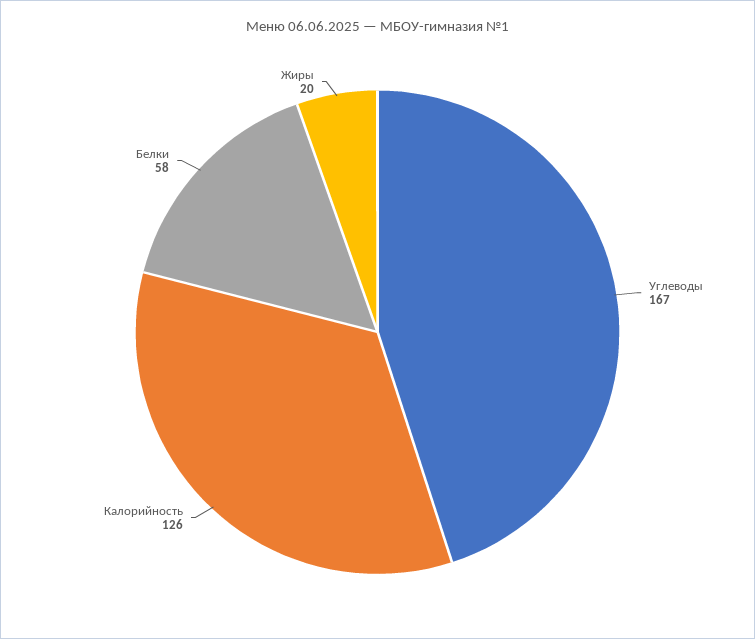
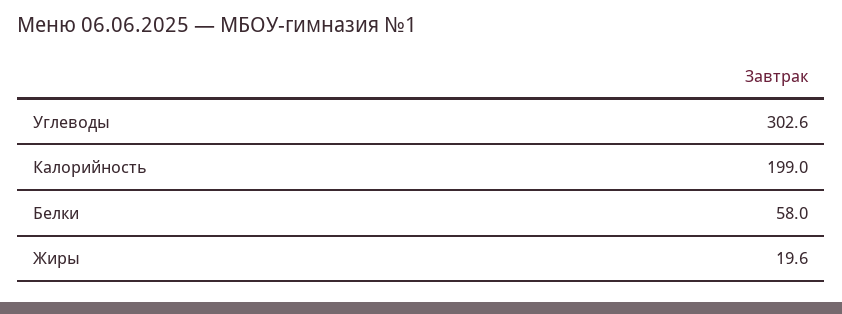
Углеводы: 167 -> 302.6
Калорийность: 126 -> 199

